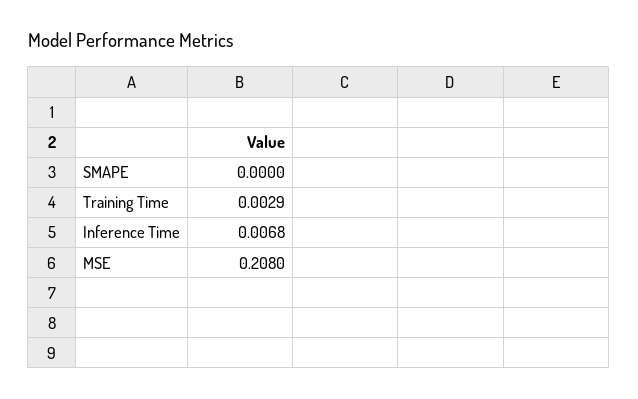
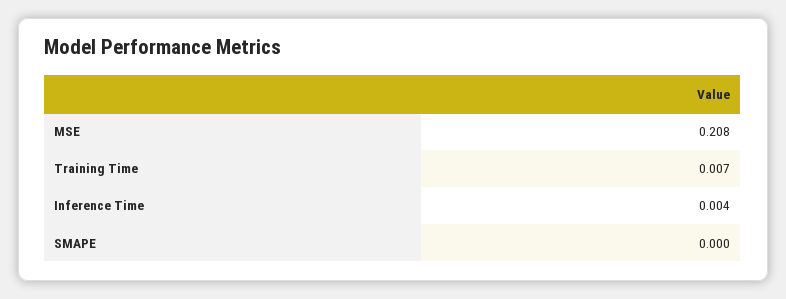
Training Time: 0.0029 -> 0.007
Inference Time: 0.0068 -> 0.004

